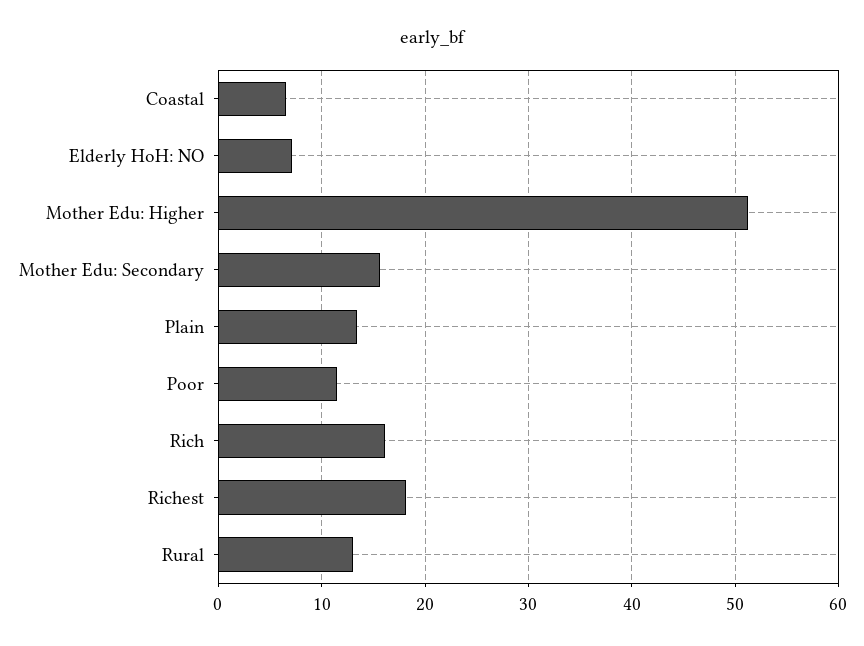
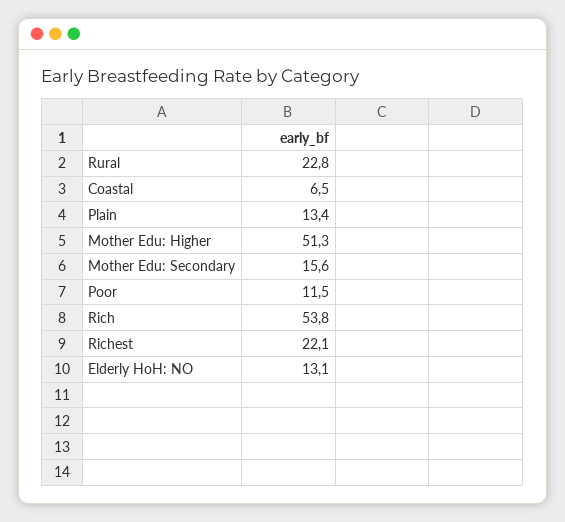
Elderly HoH: NO: 7 -> 13.1
Rich: 16 -> 53.8
Richest: 18 -> 22.1
Rural: 13 -> 22.8

